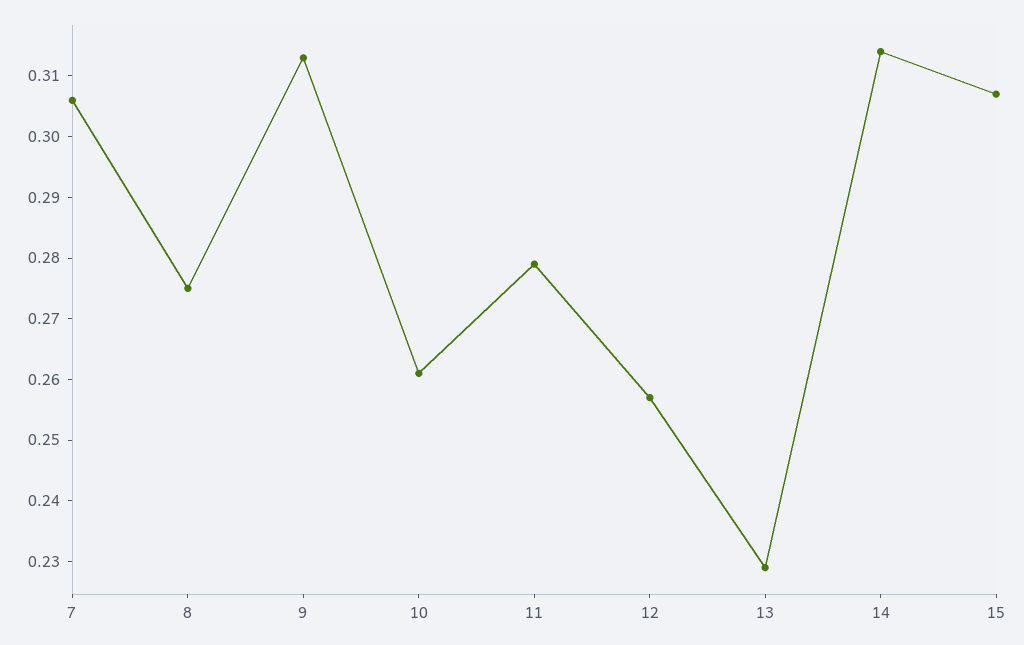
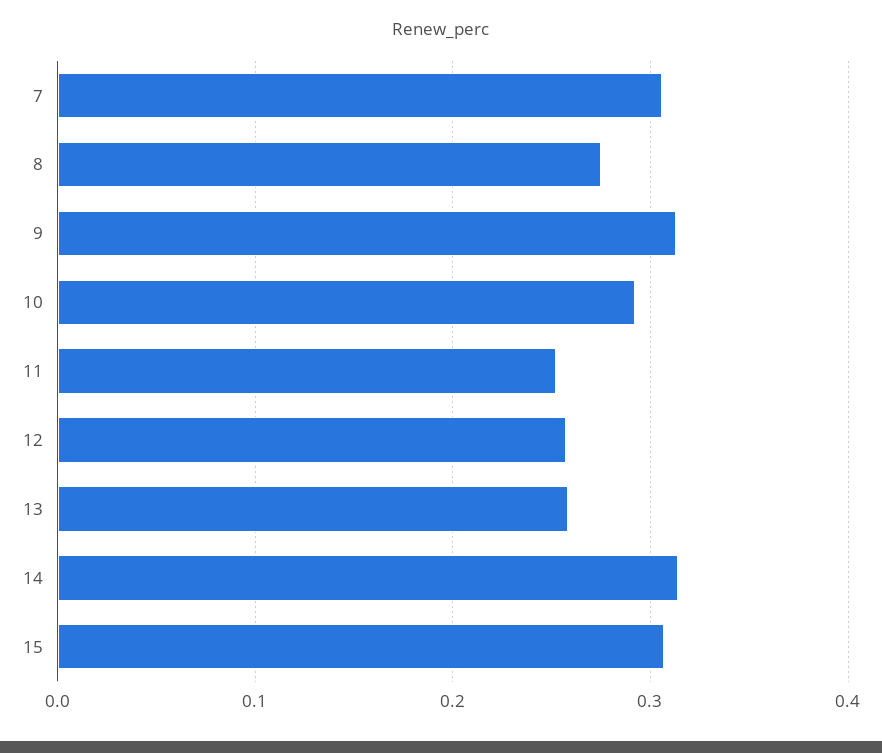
10: 0.26 -> 0.29
11: 0.28 -> 0.25
13: 0.23 -> 0.26

